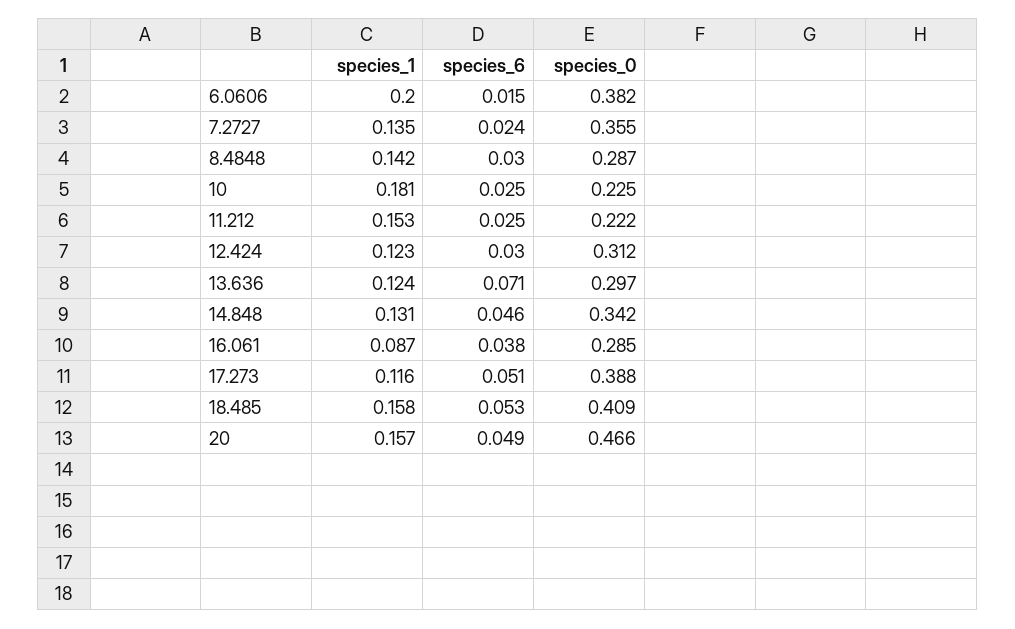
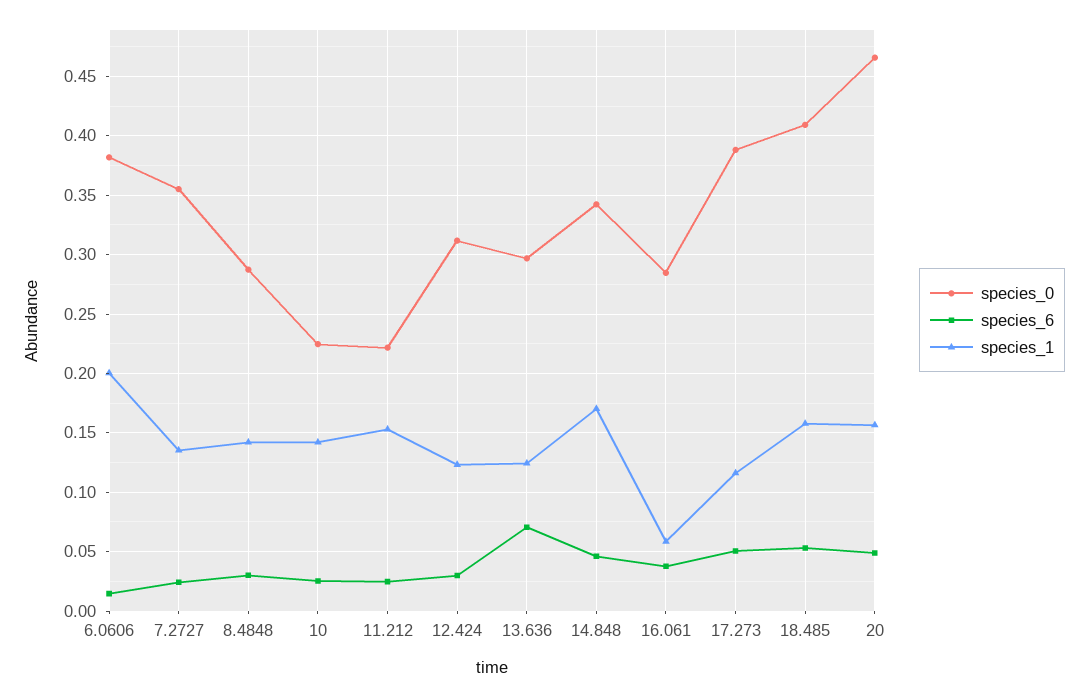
species_1, 10: 0.181 -> 0.14
species_1, 14.848: 0.131 -> 0.17
species_1, 16.061: 0.087 -> 0.06

